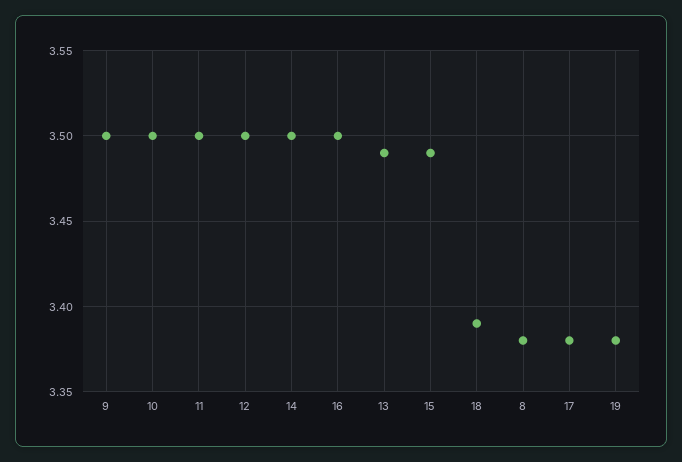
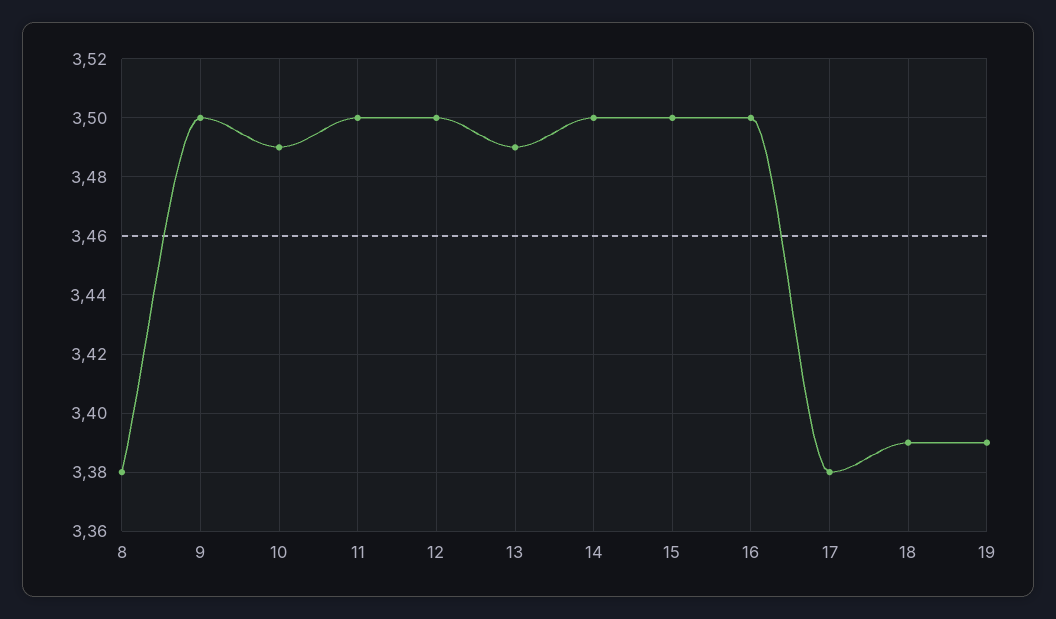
10: 3.5 -> 3.49
15: 3.49 -> 3.5
19: 3.38 -> 3.39

